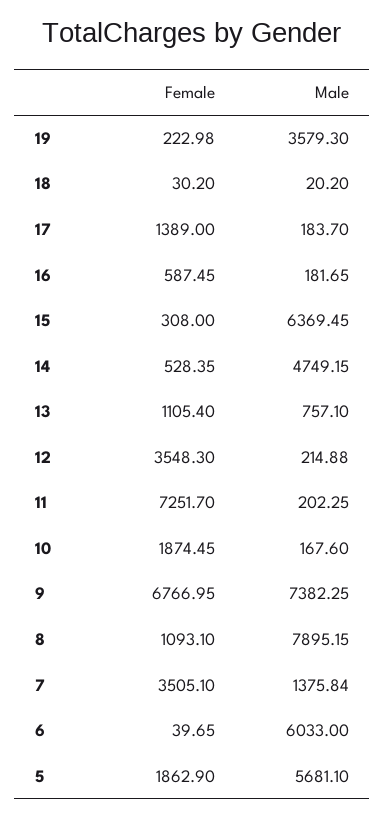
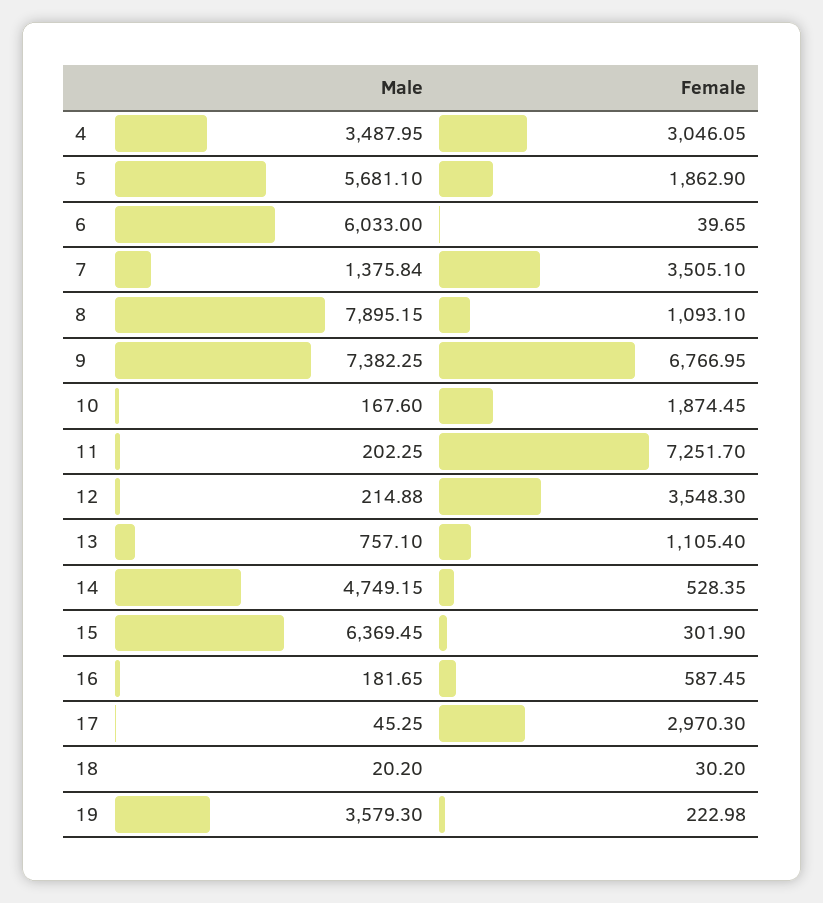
Female, 17: 1389 -> 2970.3
Male, 17: 183.7 -> 45.25
Female, 15: 308 -> 301.9
Male, 4: none -> 3487.95
Female, 4: none -> 3046.05

